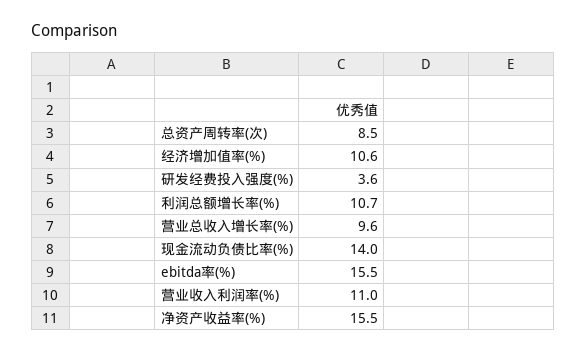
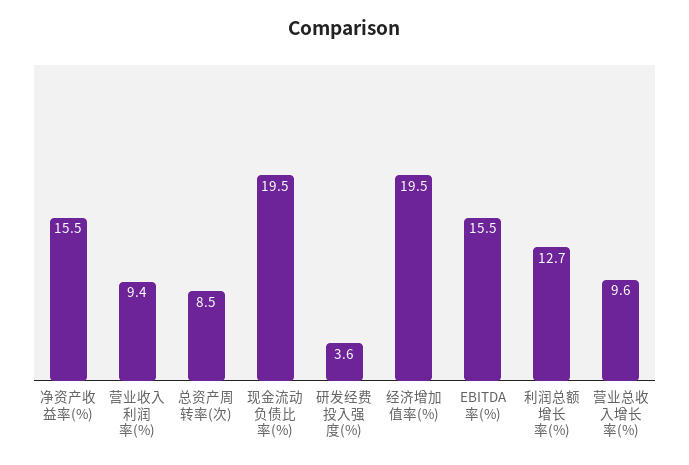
经济增加值率(%): 10.6 -> 19.5
利润总额增长率(%): 10.7 -> 12.7
现金流动负债比率(%): 14 -> 19.5
营业收入利润率(%): 11 -> 9.4

